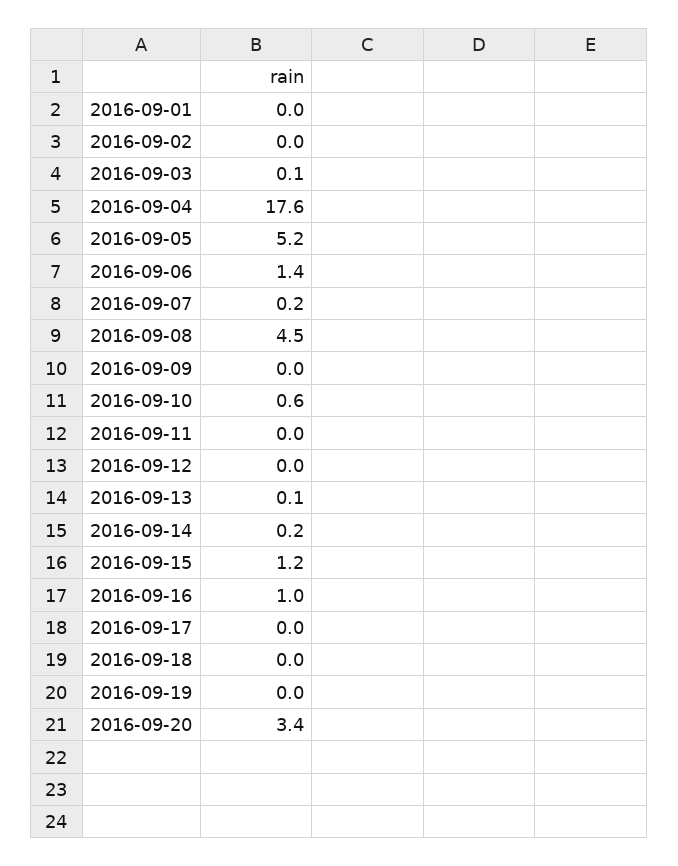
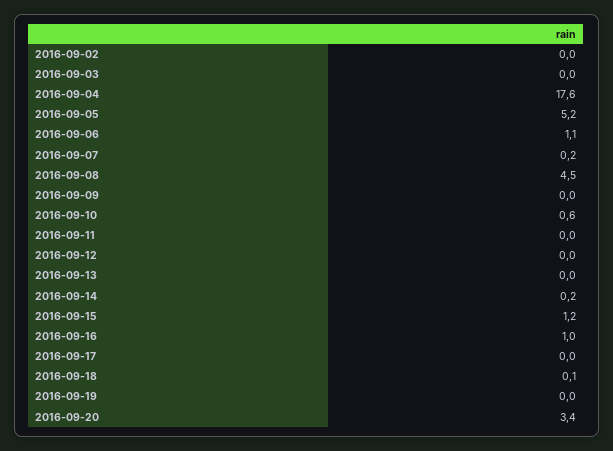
2016-09-01: 0 -> none
2016-09-03: 0.1 -> 0
2016-09-06: 1.4 -> 1.1
2016-09-13: 0.1 -> 0
2016-09-18: 0 -> 0.1

